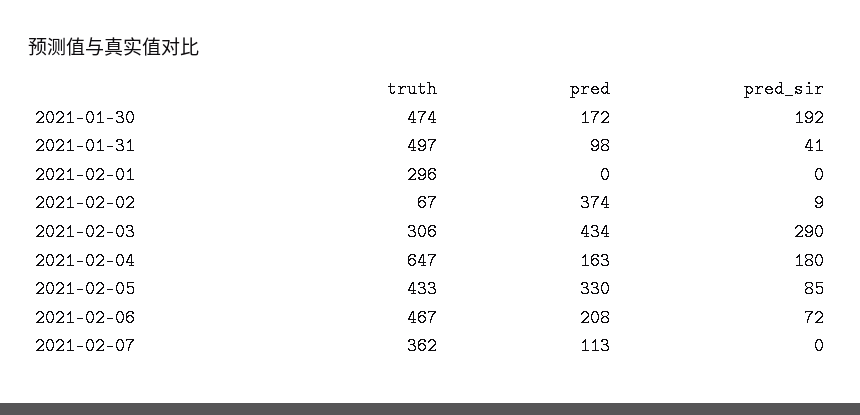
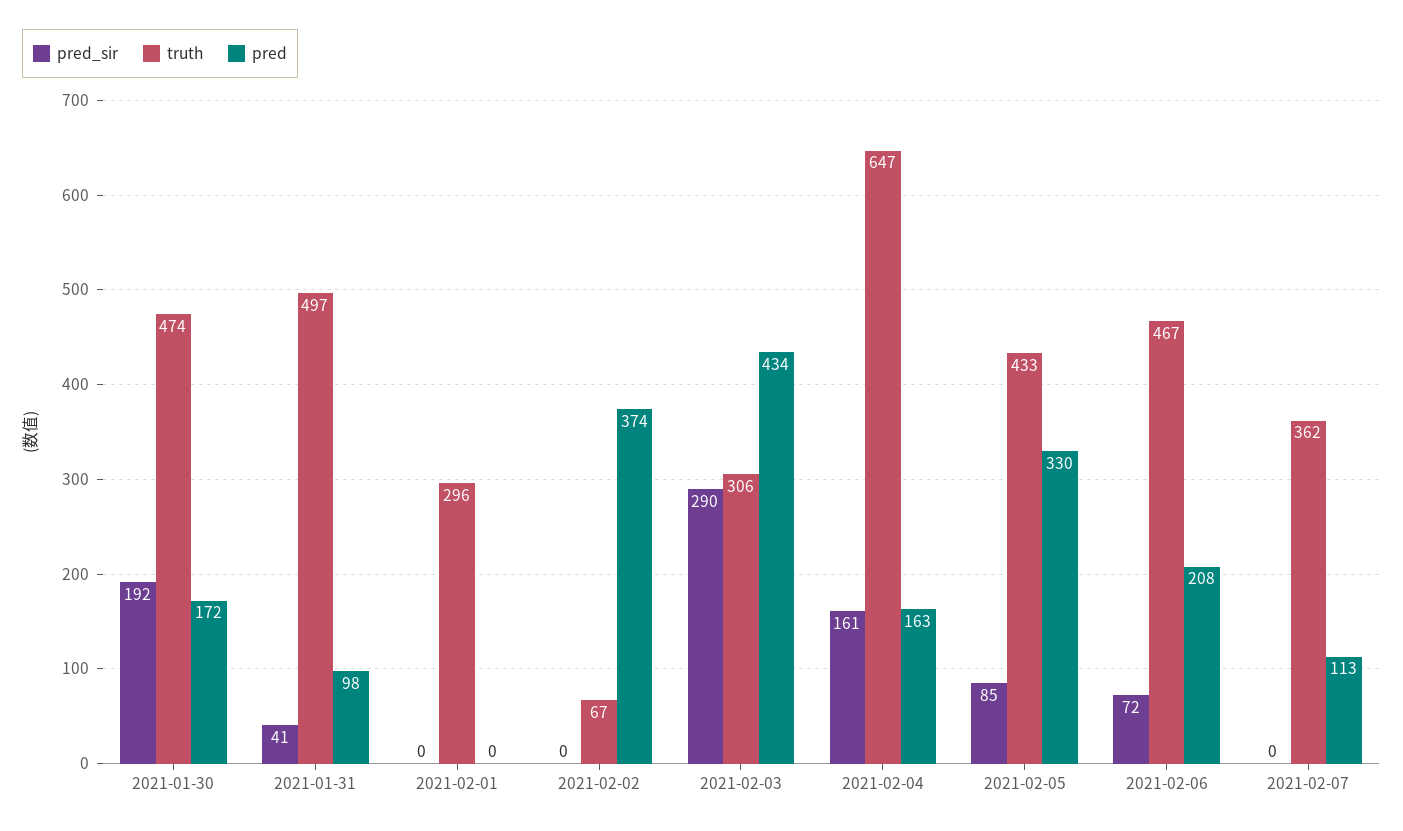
pred_sir, 2021-02-02: 9 -> 0
pred_sir, 2021-02-04: 180 -> 161

